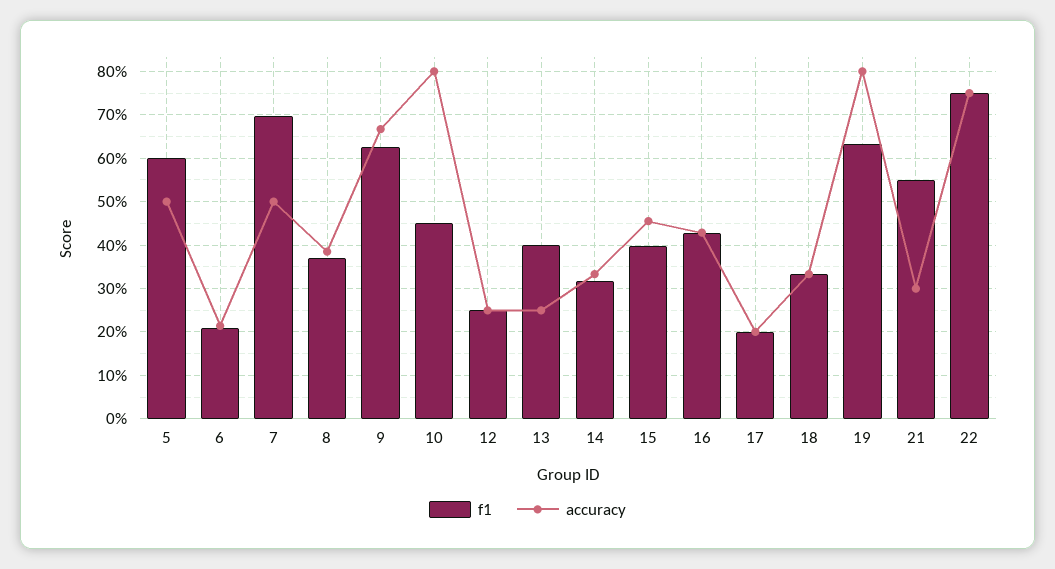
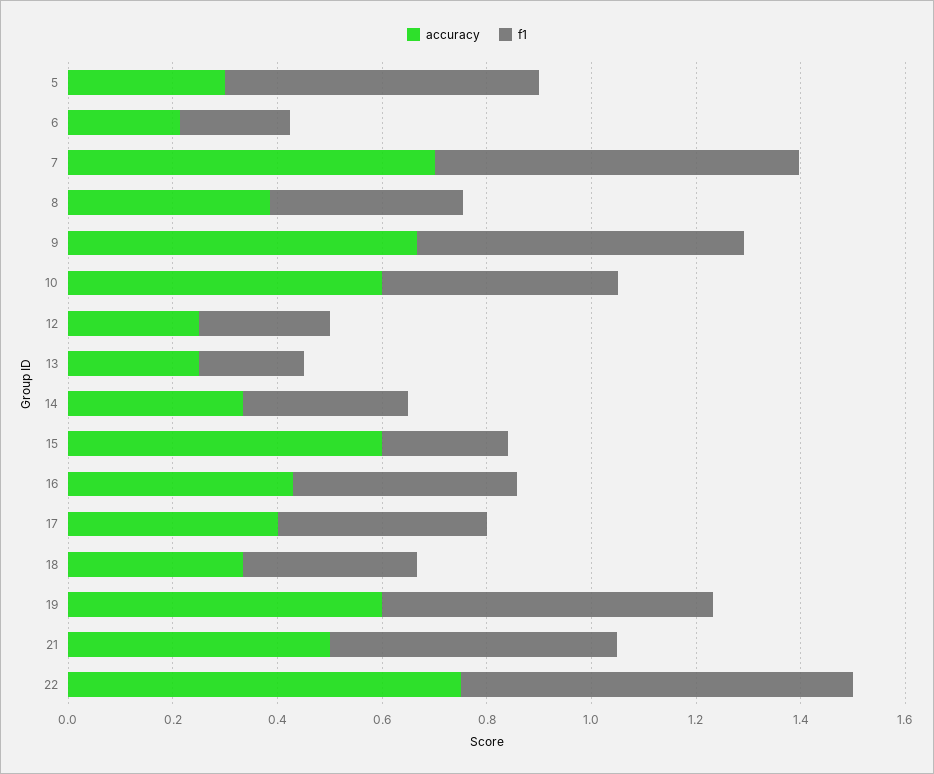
accuracy, 5: 0.5 -> 0.3
accuracy, 7: 0.5 -> 0.7
accuracy, 10: 0.8 -> 0.6
f1, 13: 0.4 -> 0.2
f1, 15: 0.4 -> 0.25
accuracy, 15: 0.46 -> 0.6
f1, 17: 0.2 -> 0.4
accuracy, 17: 0.2 -> 0.4
accuracy, 19: 0.8 -> 0.6
accuracy, 21: 0.3 -> 0.5

